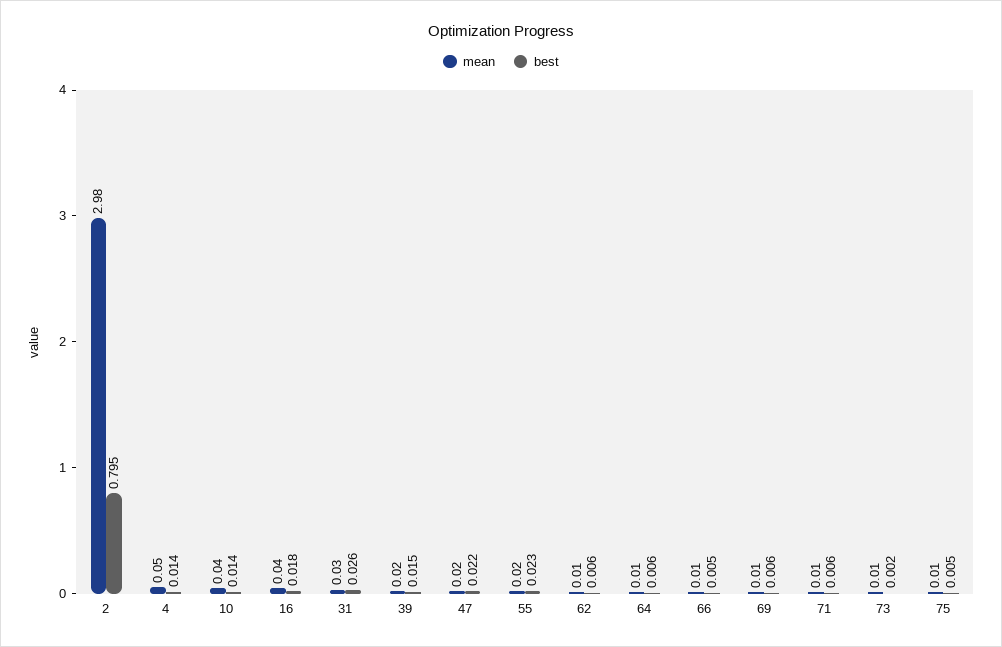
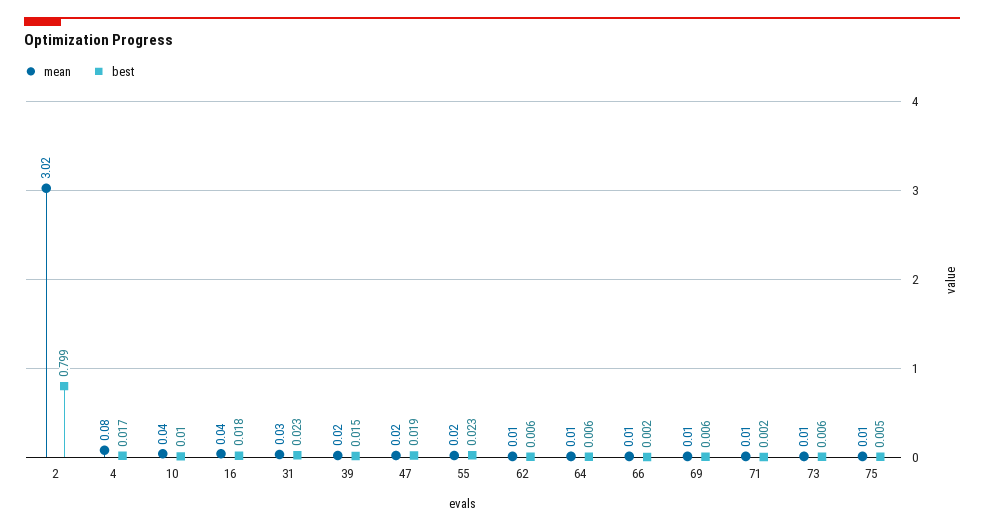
mean, 2: 2.98 -> 3.02
best, 2: 0.795 -> 0.799
mean, 4: 0.05 -> 0.08
best, 4: 0.014 -> 0.017
best, 10: 0.014 -> 0.01
best, 31: 0.026 -> 0.023
best, 47: 0.022 -> 0.019
best, 66: 0.005 -> 0.002
best, 71: 0.006 -> 0.002
best, 73: 0.002 -> 0.006

